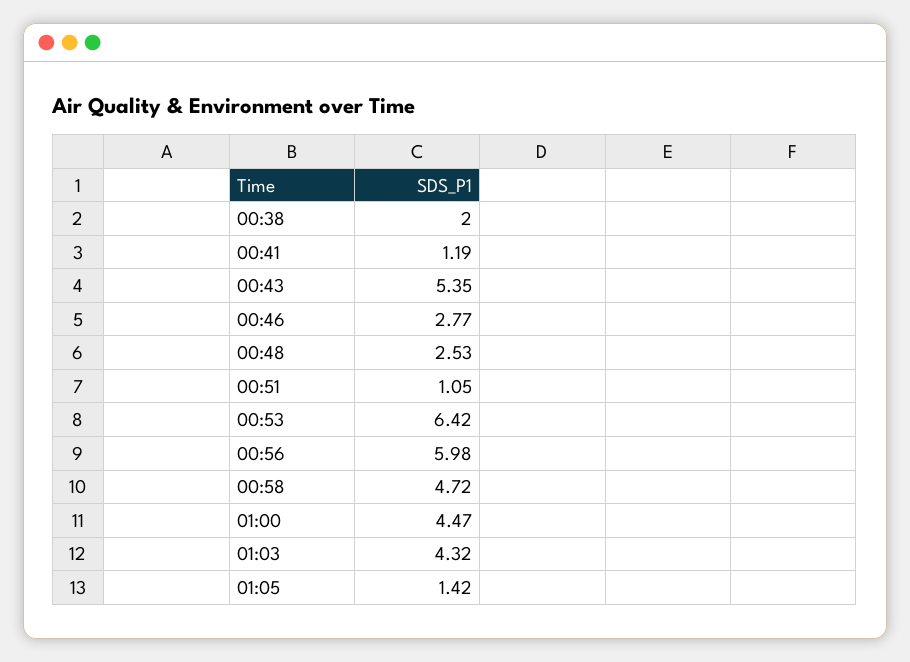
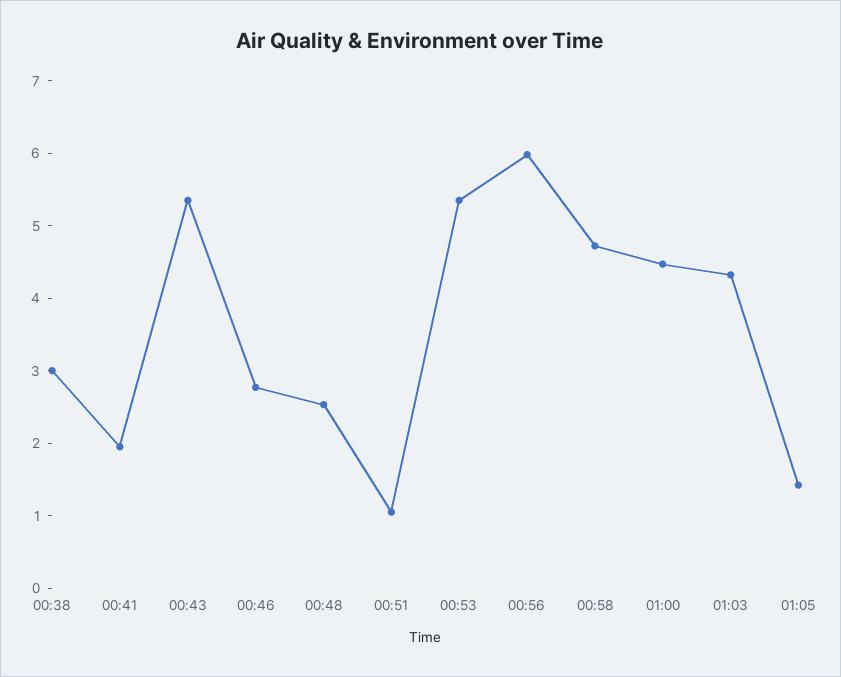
00:38: 2 -> 3
00:41: 1.19 -> 2
00:53: 6.42 -> 5.4

